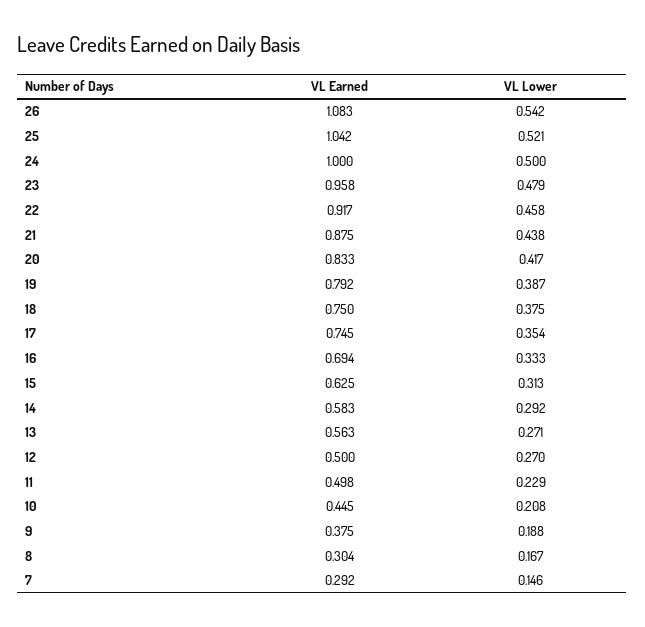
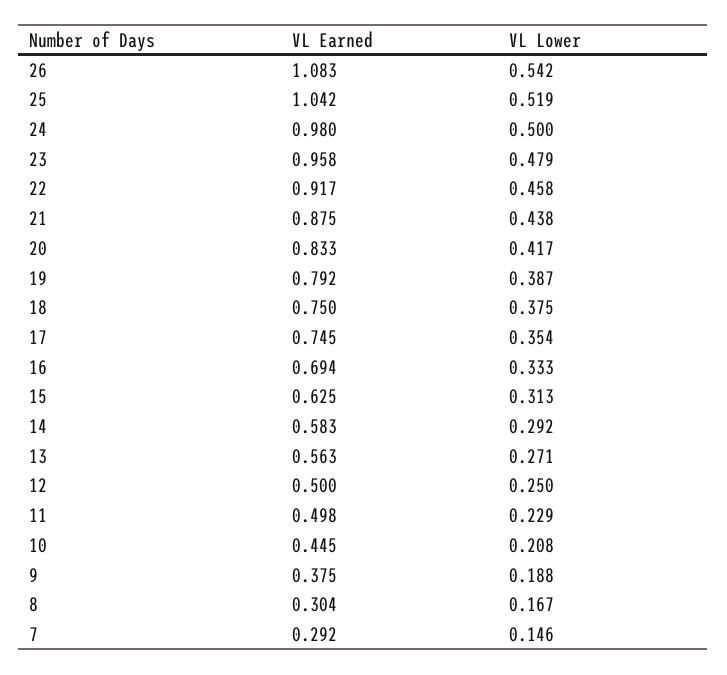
VL Lower, 25: 0.521 -> 0.519
VL Earned, 24: 1 -> 0.98
VL Lower, 12: 0.27 -> 0.25

